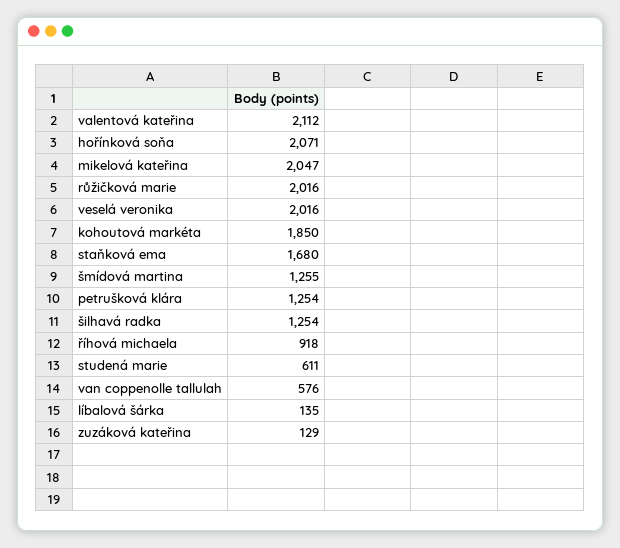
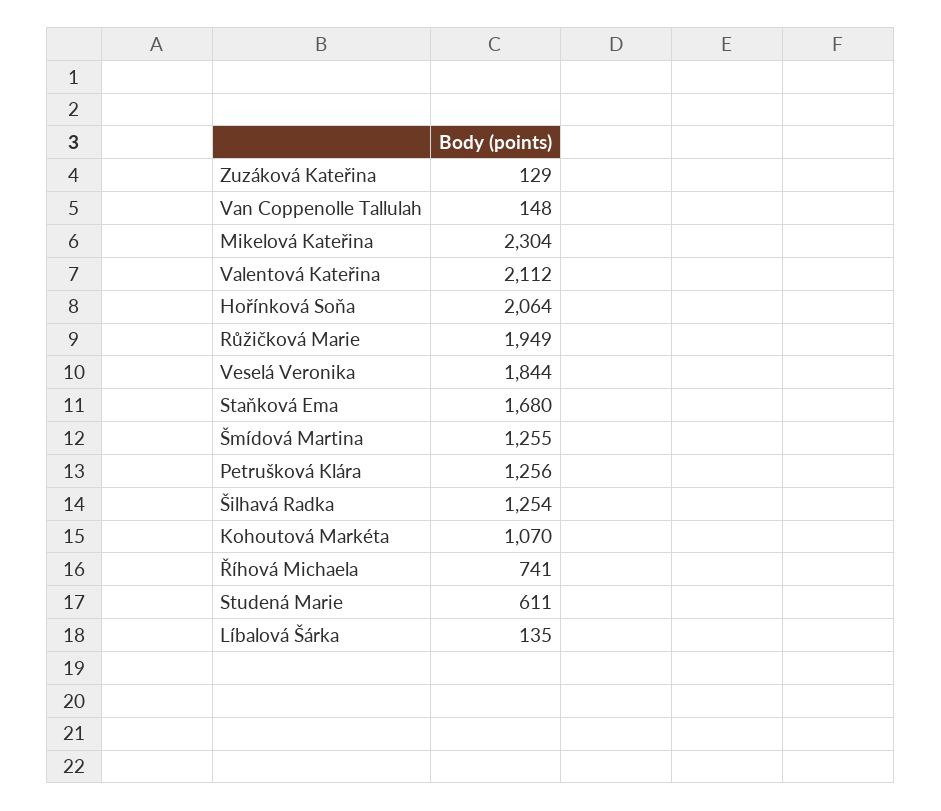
hořínková soňa: 2071 -> 2064
mikelová kateřina: 2047 -> 2304
růžičková marie: 2016 -> 1949
veselá veronika: 2016 -> 1844
kohoutová markéta: 1850 -> 1070
petrušková klára: 1254 -> 1256
říhová michaela: 918 -> 741
van coppenolle tallulah: 576 -> 148

